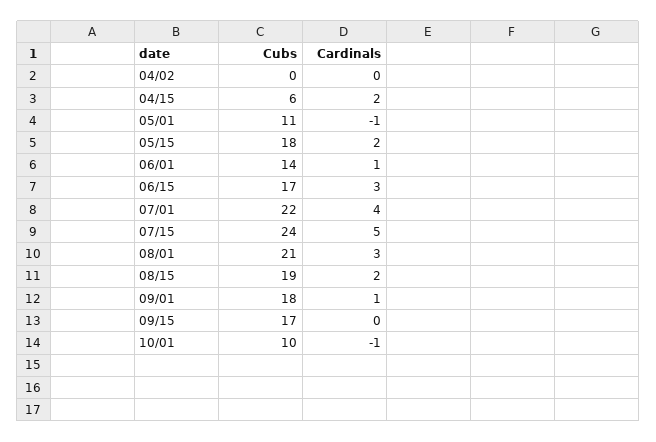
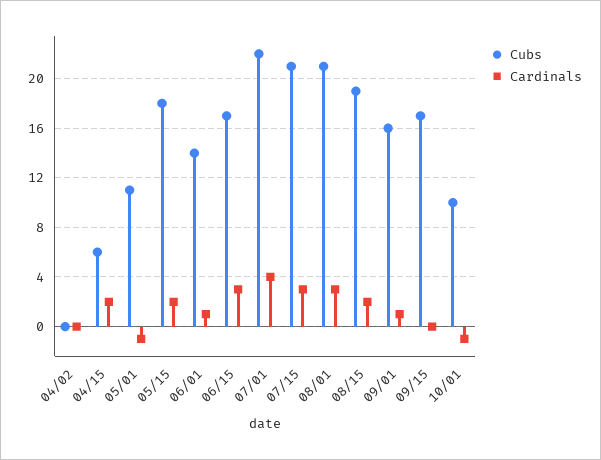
Cubs, 07/15: 24 -> 21
Cardinals, 07/15: 5 -> 3
Cubs, 09/01: 18 -> 16

